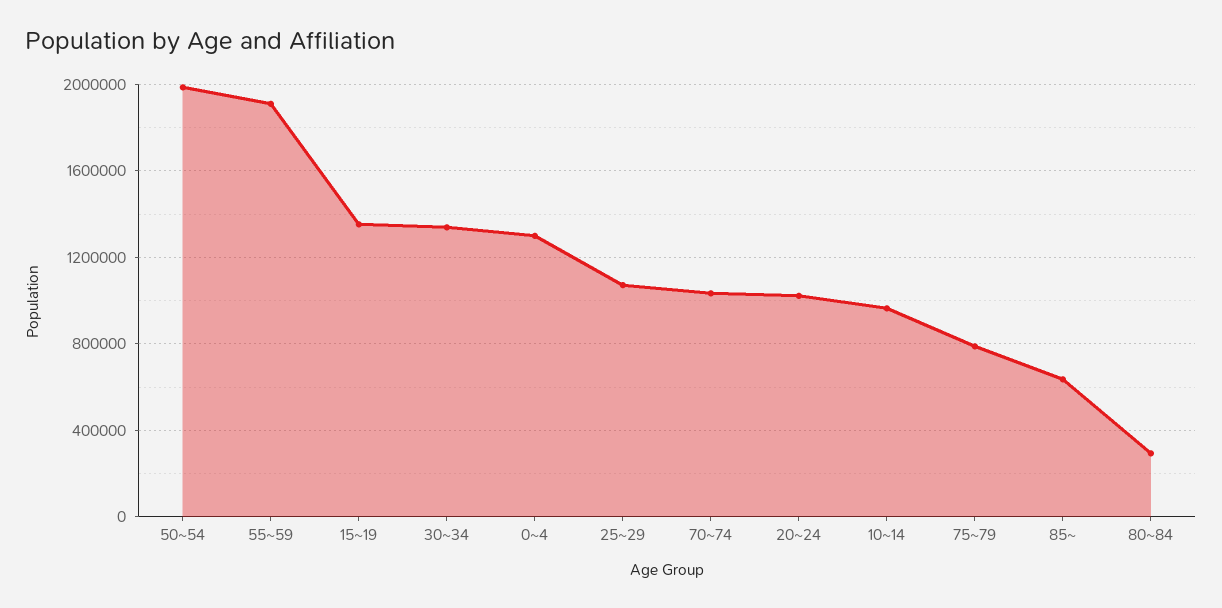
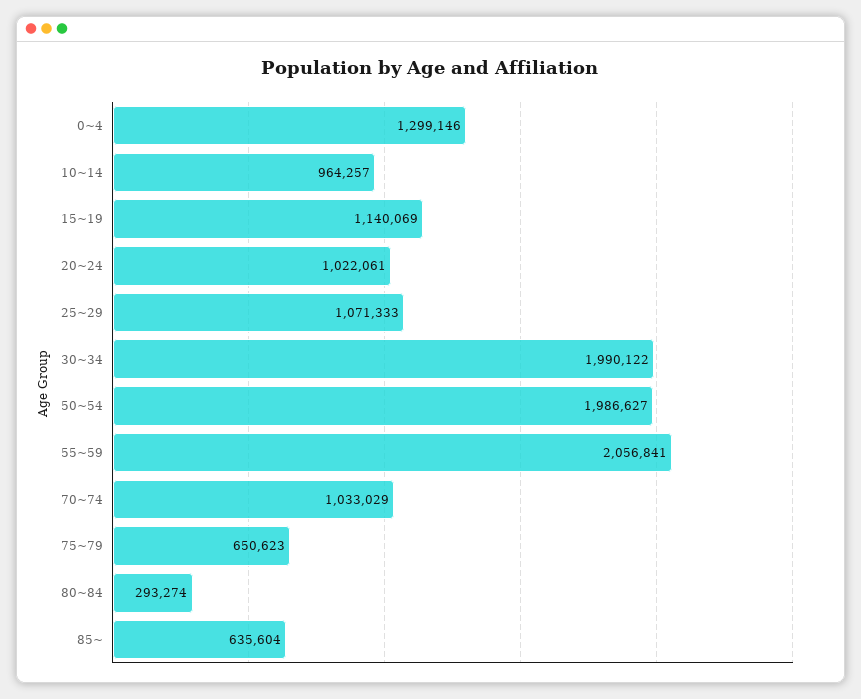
55~59: 1900000 -> 2056841
15~19: 1350000 -> 1140069
30~34: 1350000 -> 1990122
75~79: 800000 -> 650623

